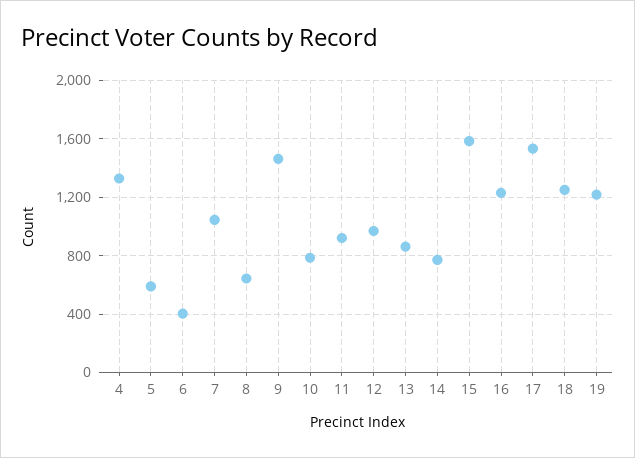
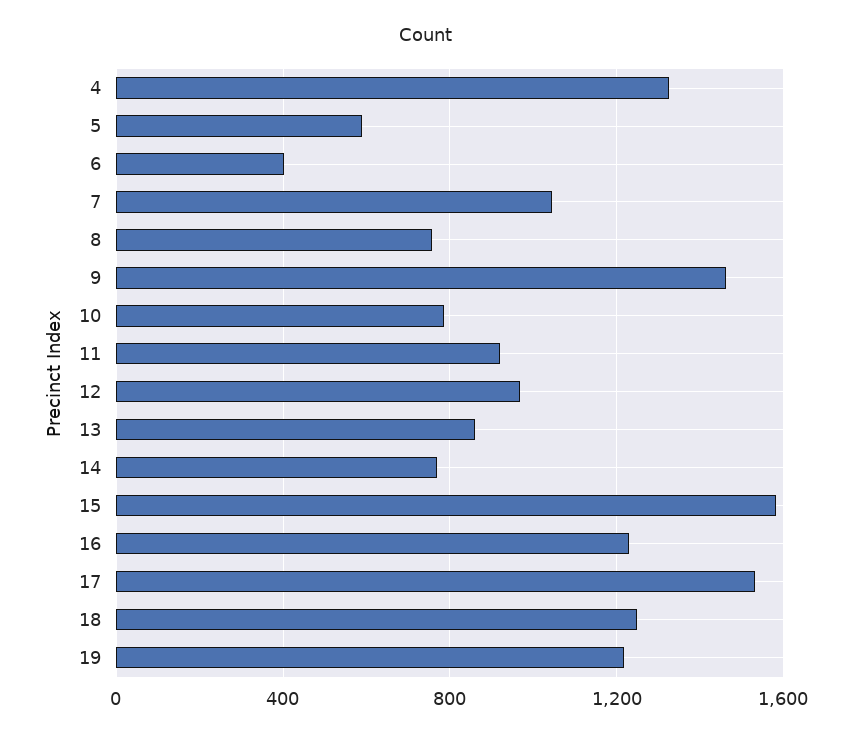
8: 650 -> 750

